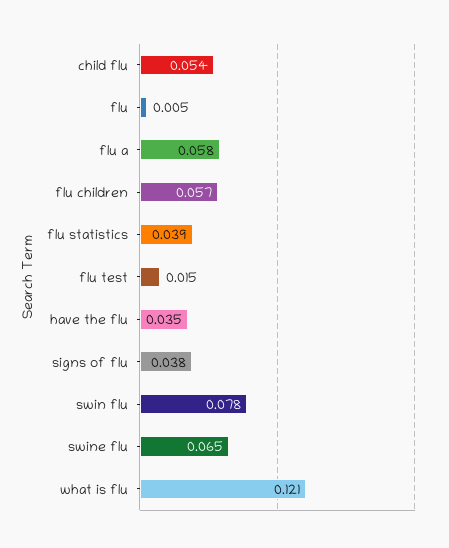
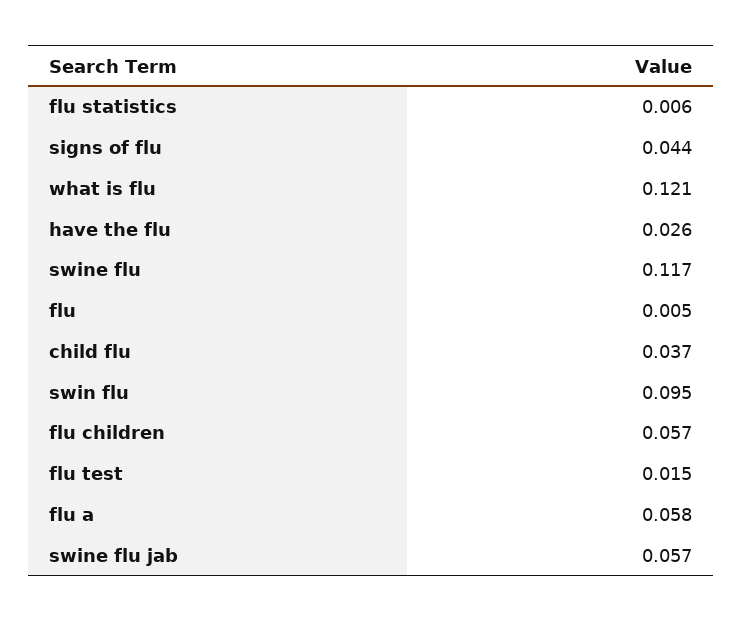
child flu: 0.054 -> 0.037
flu statistics: 0.039 -> 0.006
have the flu: 0.035 -> 0.026
signs of flu: 0.038 -> 0.044
swin flu: 0.078 -> 0.095
swine flu: 0.065 -> 0.117
swine flu jab: none -> 0.057

